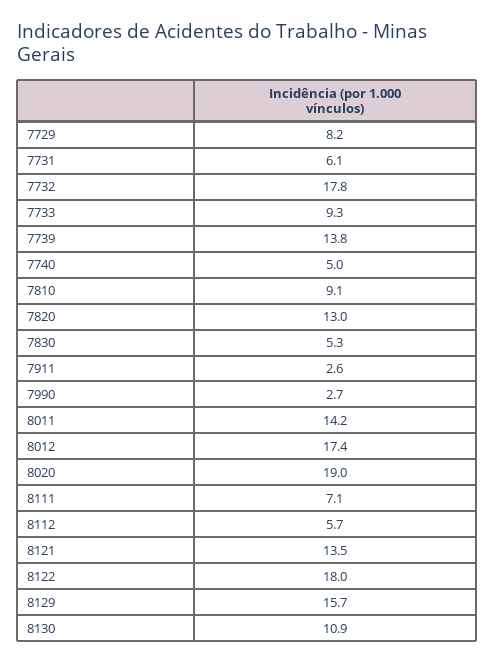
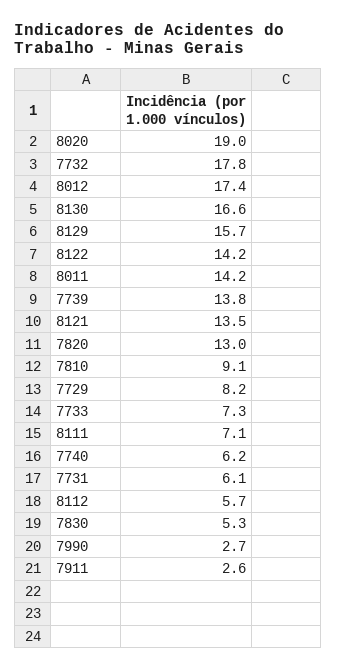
7733: 9.3 -> 7.3
7740: 5 -> 6.2
8122: 18 -> 14.2
8130: 10.9 -> 16.6

